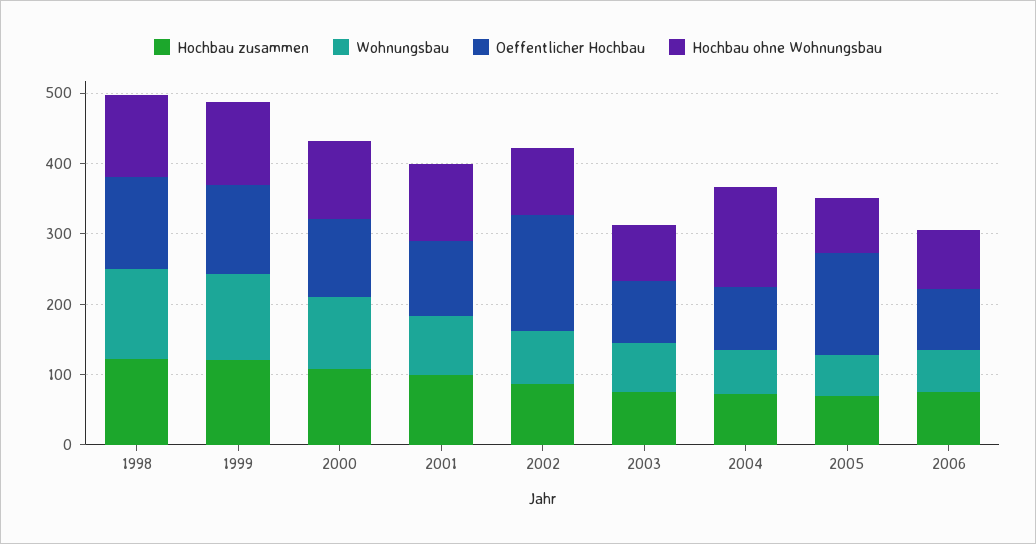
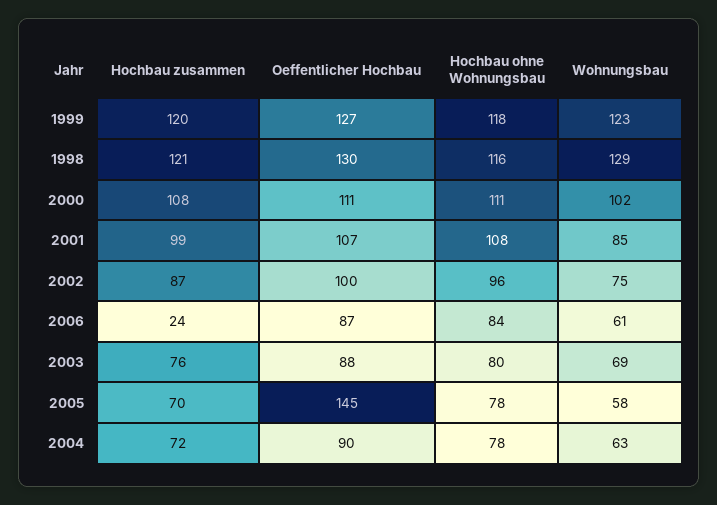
Oeffentlicher Hochbau, 2002: 160 -> 100
Hochbau ohne Wohnungsbau, 2004: 140 -> 78
Hochbau zusammen, 2006: 80 -> 24

